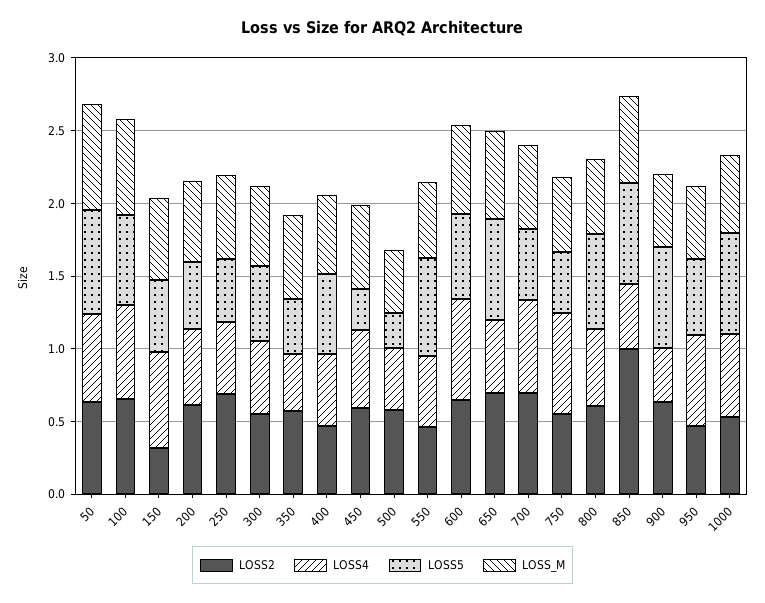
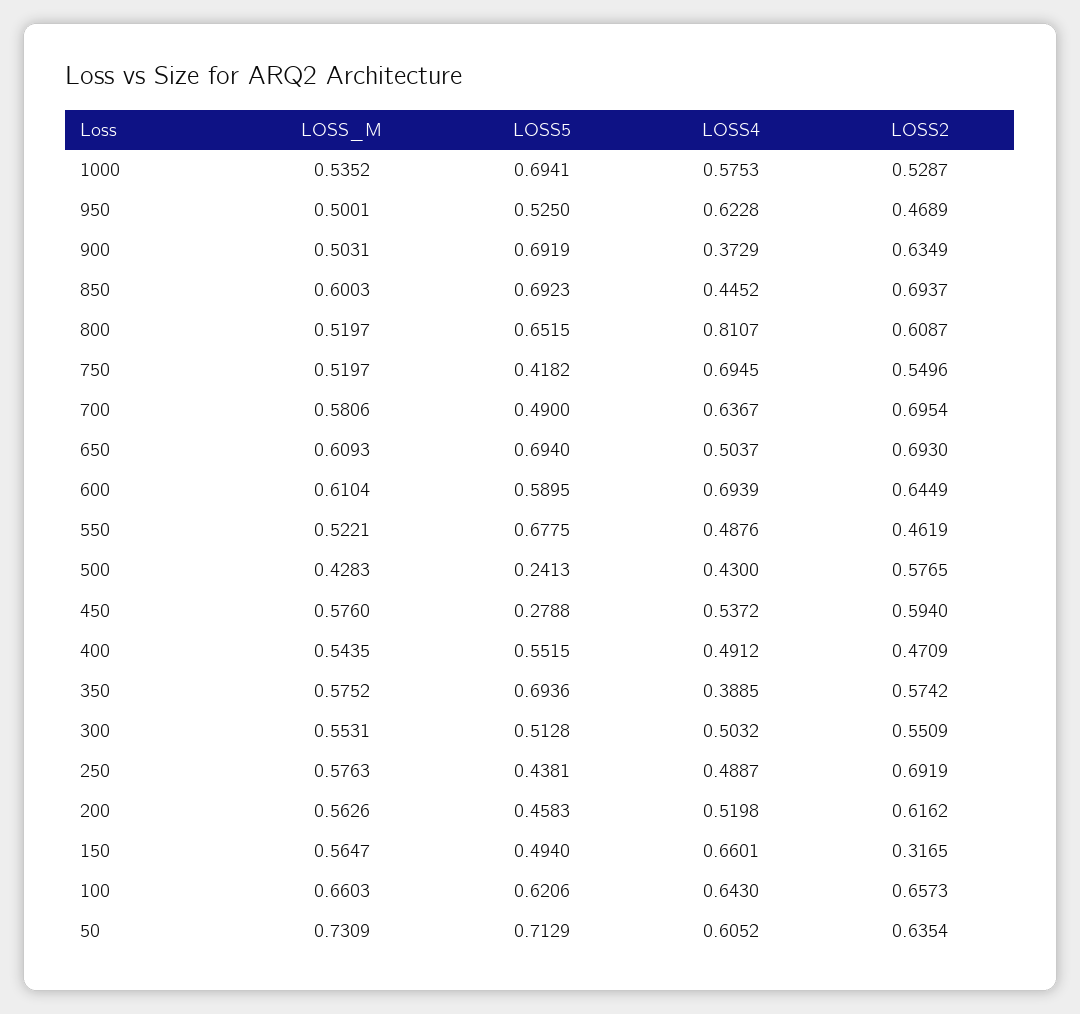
LOSS5, 350: 0.4 -> 0.6936
LOSS4, 800: 0.5 -> 0.8107
LOSS2, 850: 1 -> 0.6937

